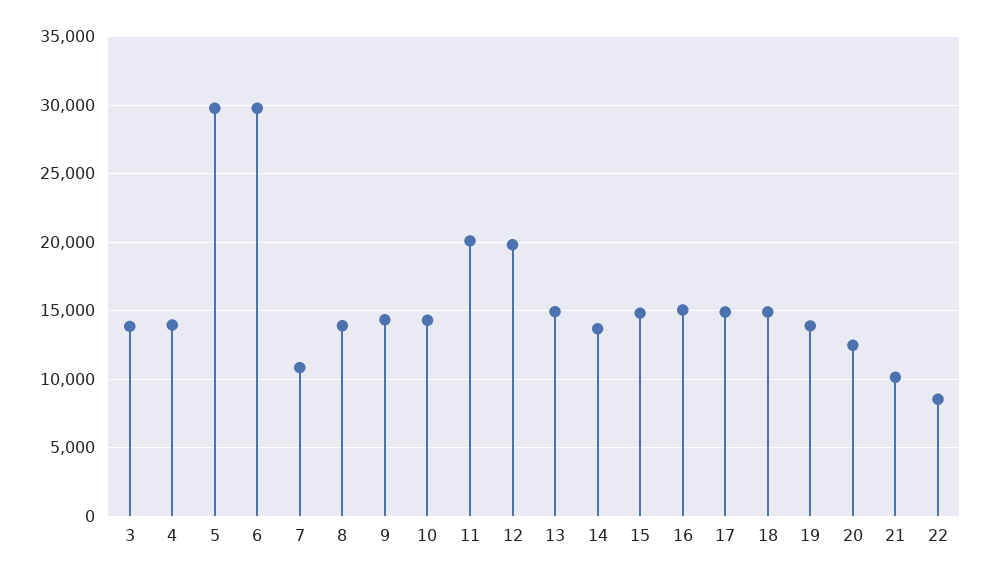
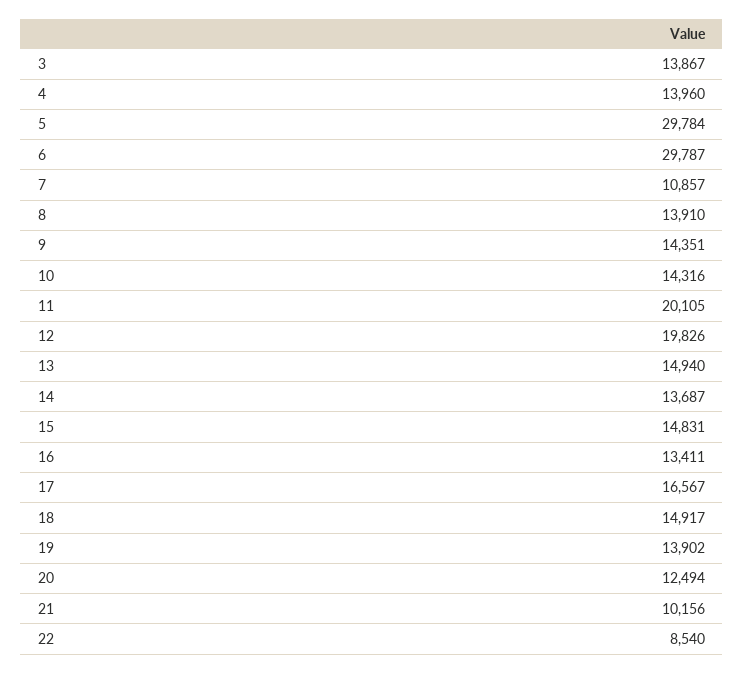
16: 15000 -> 13411
17: 15000 -> 16567

